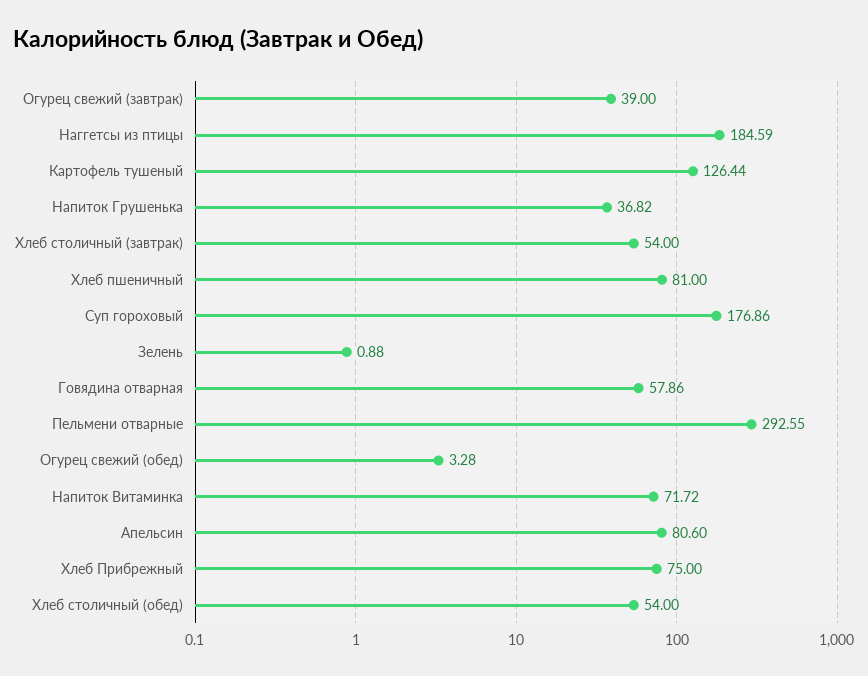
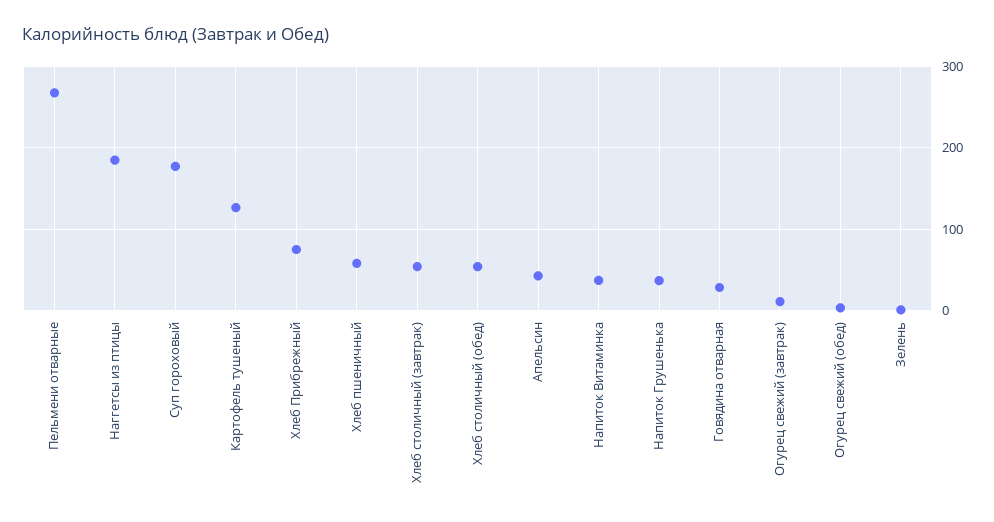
Огурец свежий (завтрак): 39 -> 10
Хлеб пшеничный: 81 -> 60
Говядина отварная: 57.86 -> 30
Пельмени отварные: 292.55 -> 270
Напиток Витаминка: 71.72 -> 40
Апельсин: 80.6 -> 40

